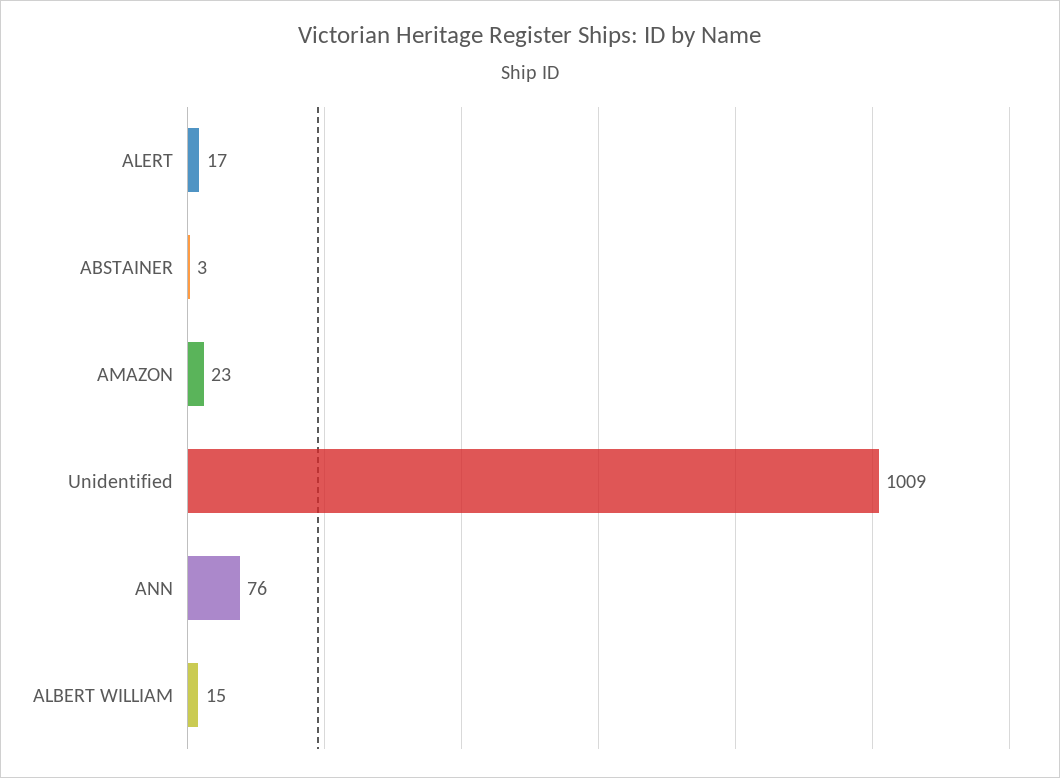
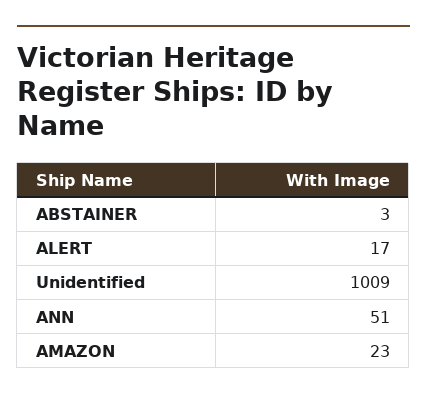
ANN: 76 -> 51
ALBERT WILLIAM: 15 -> none

